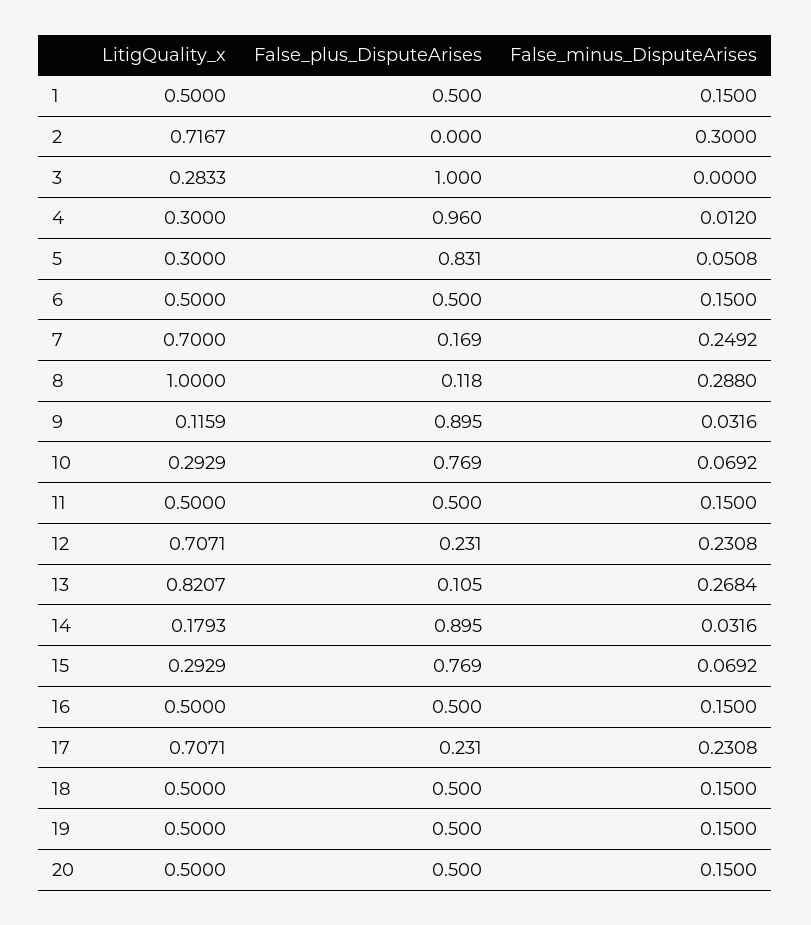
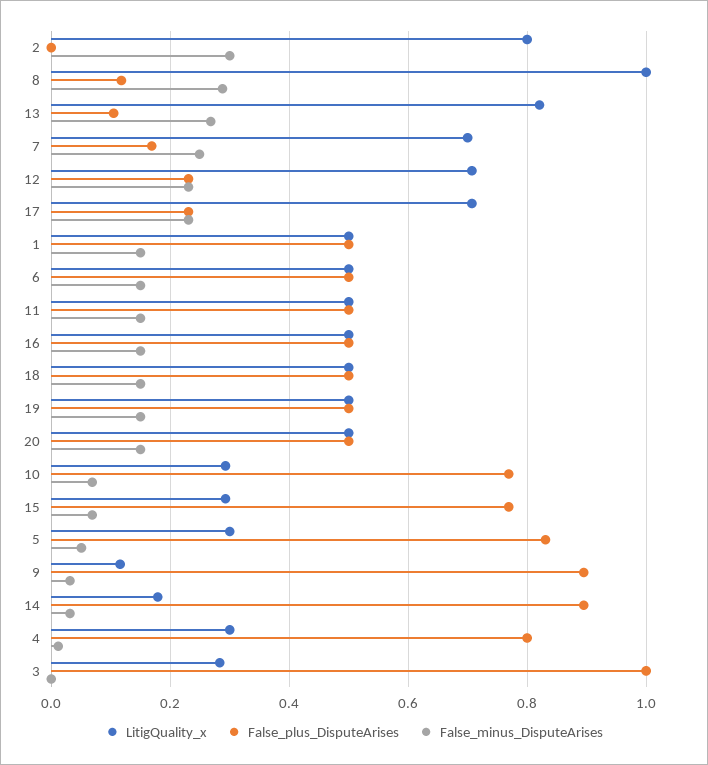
LitigQuality_x, 2: 0.7167 -> 0.8
False_plus_DisputeArises, 4: 0.96 -> 0.8

